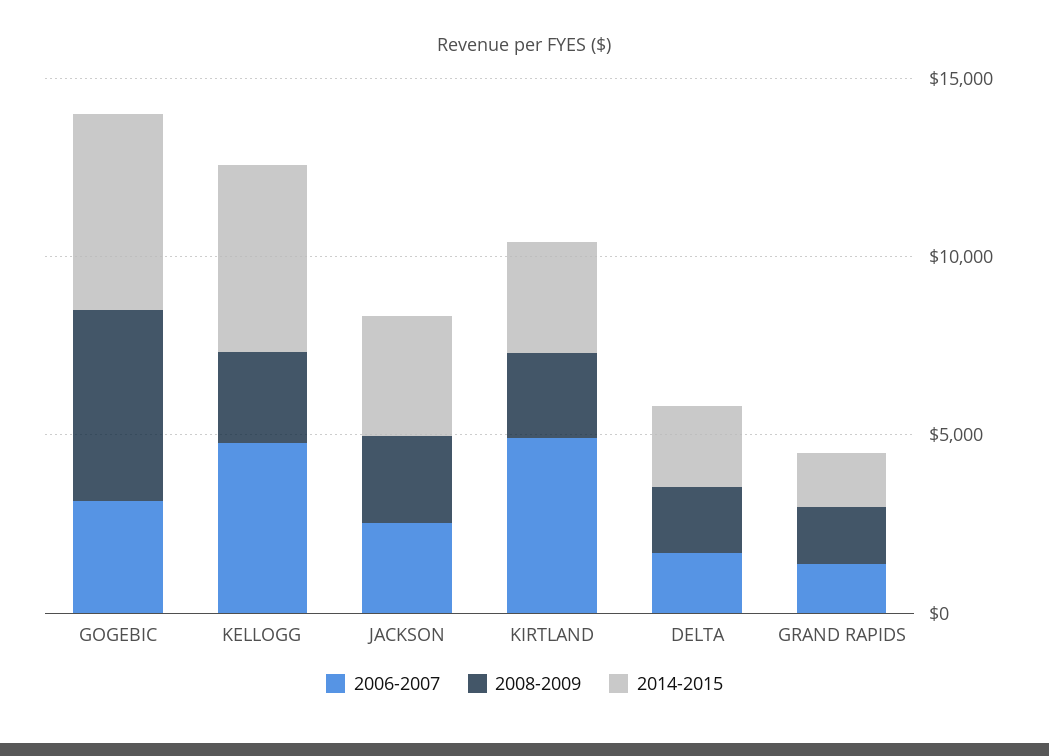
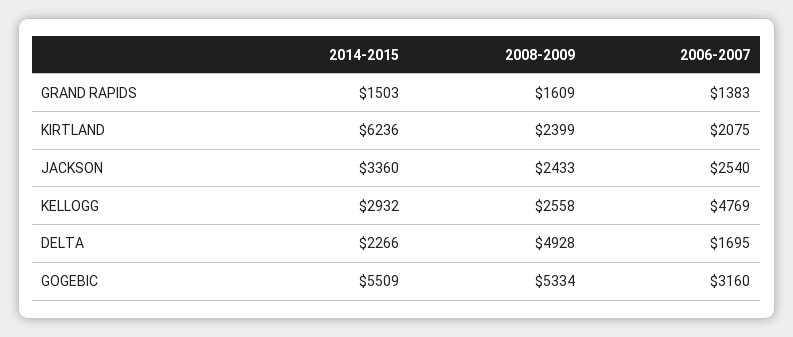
2014-2015, KELLOGG: 5000 -> 2932
2006-2007, KIRTLAND: 5000 -> 2075
2014-2015, KIRTLAND: 3000 -> 6236
2008-2009, DELTA: 2000 -> 4928

